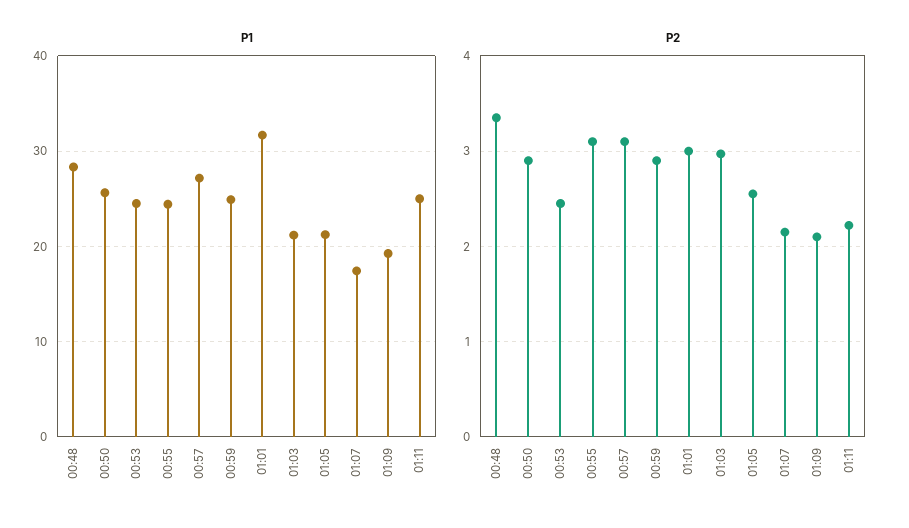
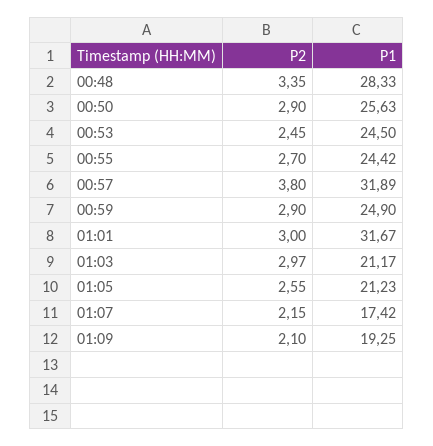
P1, 00:57: 27 -> 31.89
P1, 01:11: 25 -> none
P2, 00:55: 3.1 -> 2.7
P2, 00:57: 3.1 -> 3.8
P2, 01:11: 2.2 -> none

